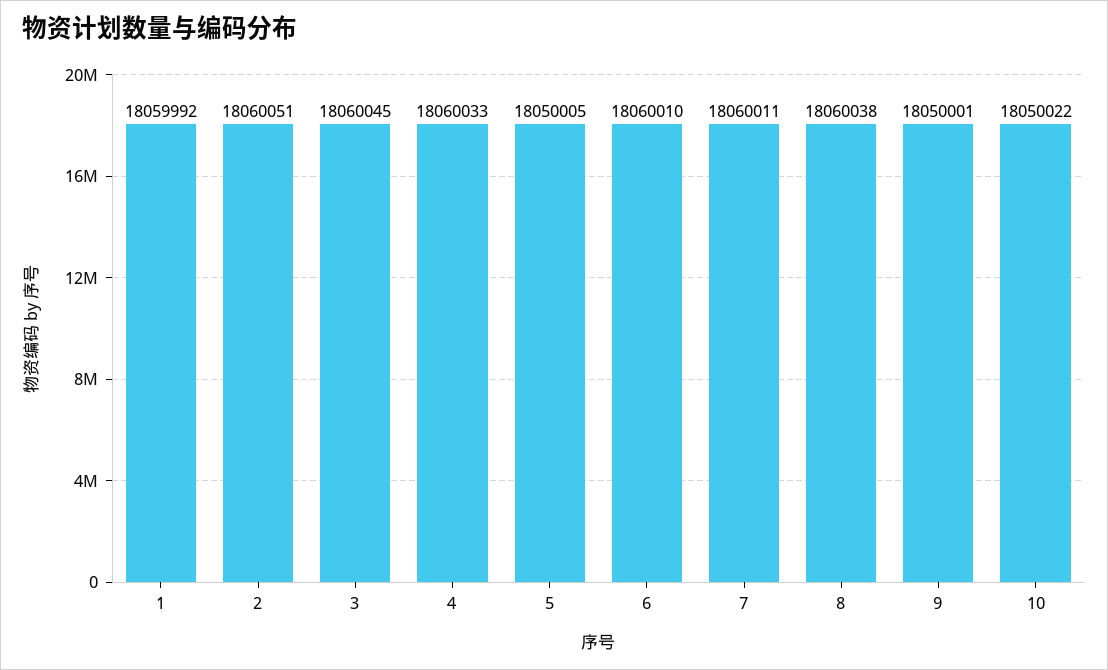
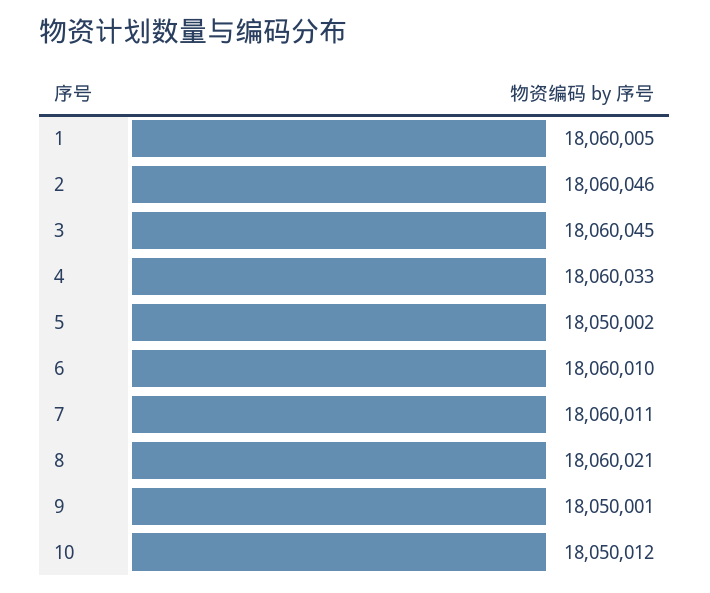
1: 18059992 -> 18060005
2: 18060051 -> 18060046
5: 18050005 -> 18050002
8: 18060038 -> 18060021
10: 18050022 -> 18050012

